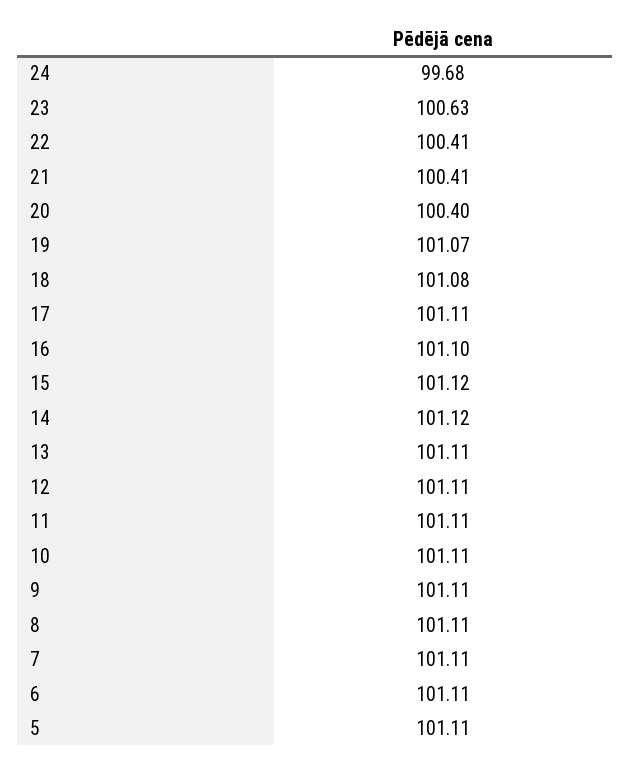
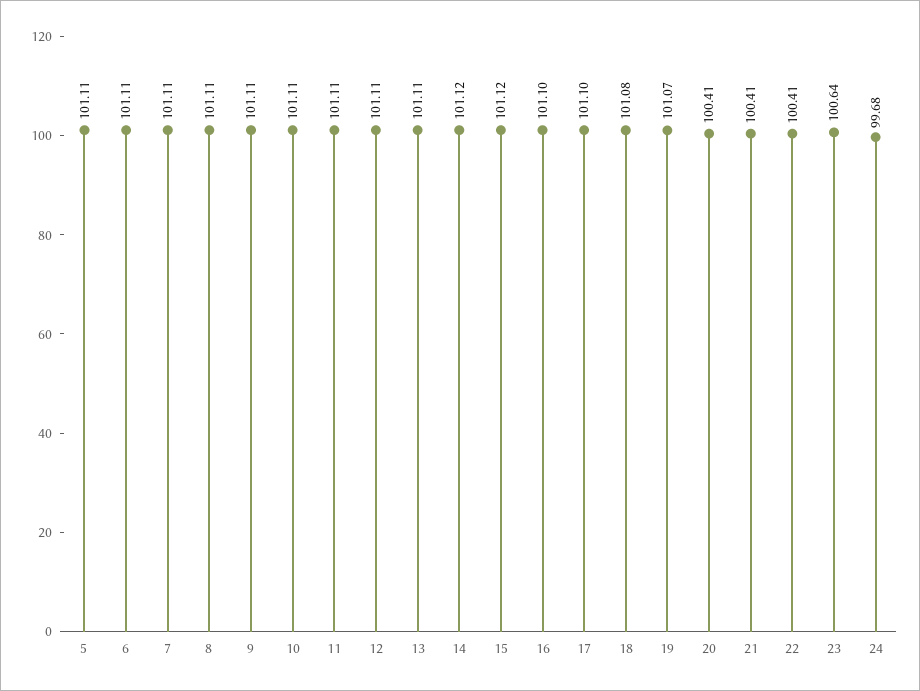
23: 100.63 -> 100.64
20: 100.4 -> 100.41
17: 101.11 -> 101.1

